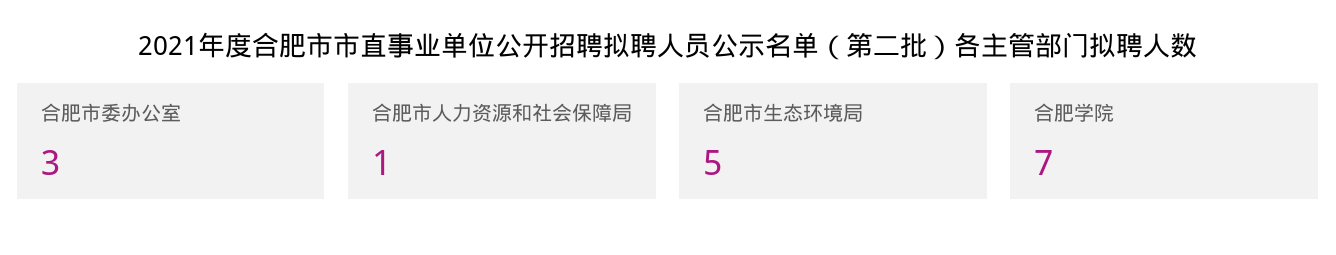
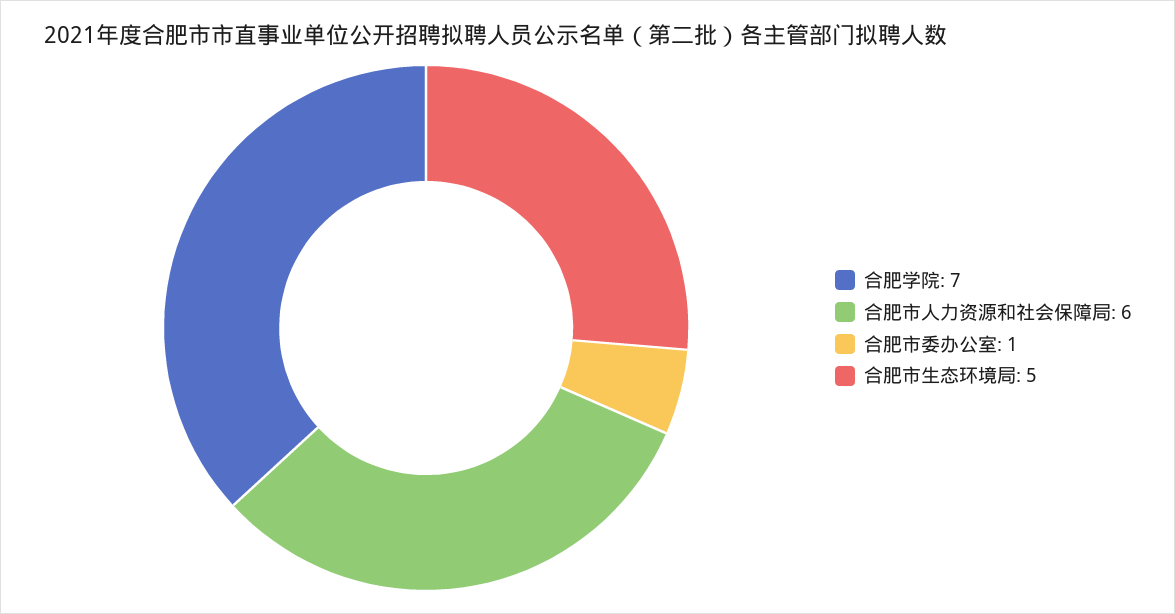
合肥市委办公室: 3 -> 1
合肥市人力资源和社会保障局: 1 -> 6

